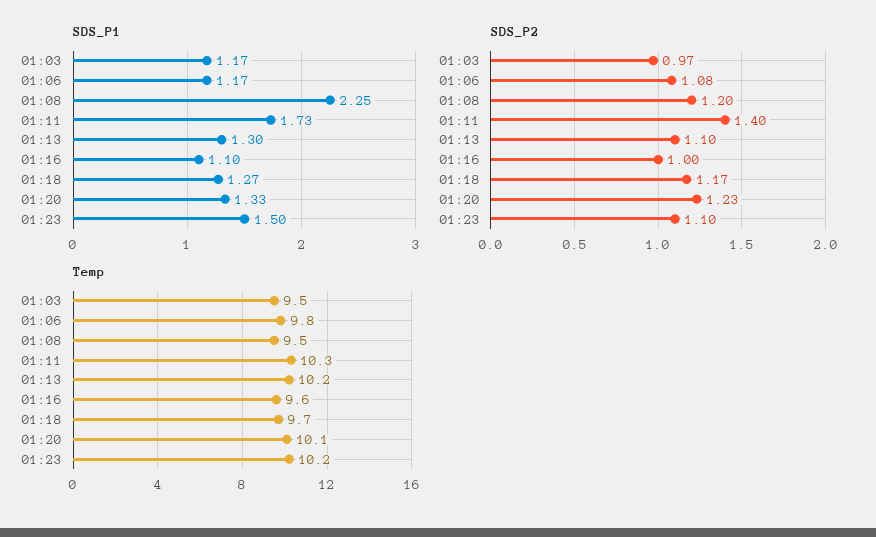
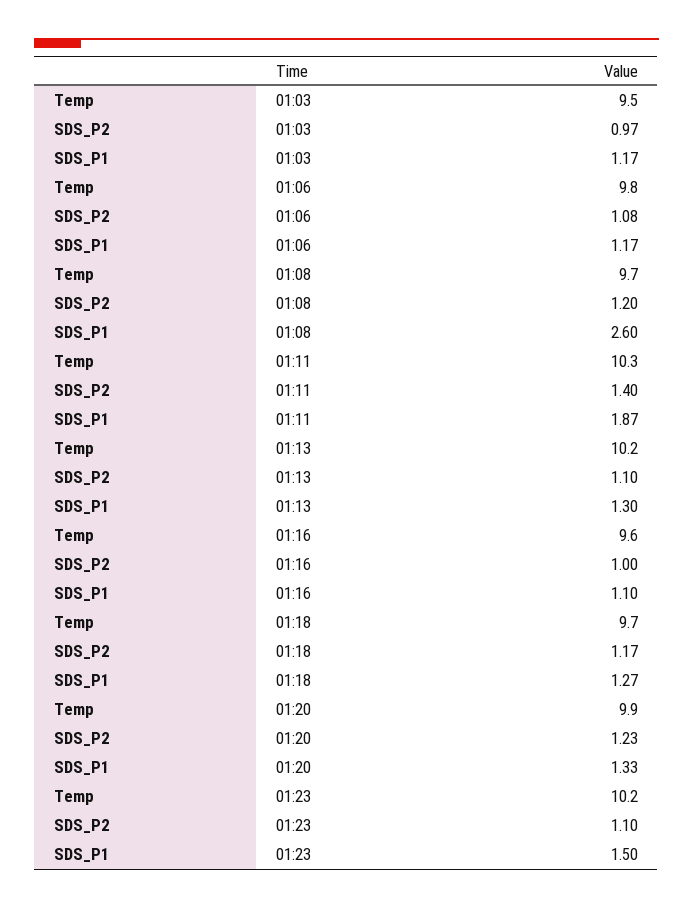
SDS_P1, 01:08: 2.25 -> 2.6
SDS_P1, 01:11: 1.73 -> 1.87
Temp, 01:08: 9.5 -> 9.7
Temp, 01:20: 10.1 -> 9.9

